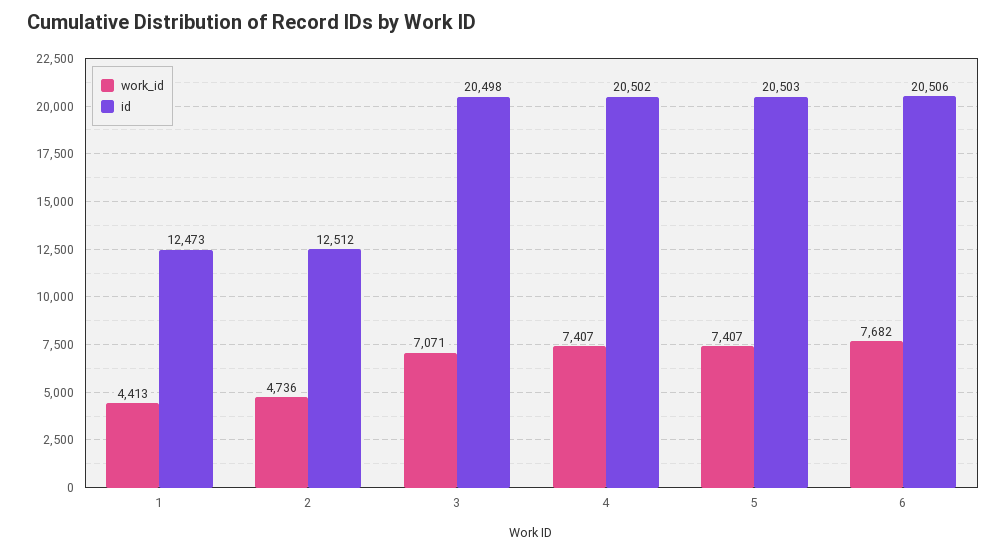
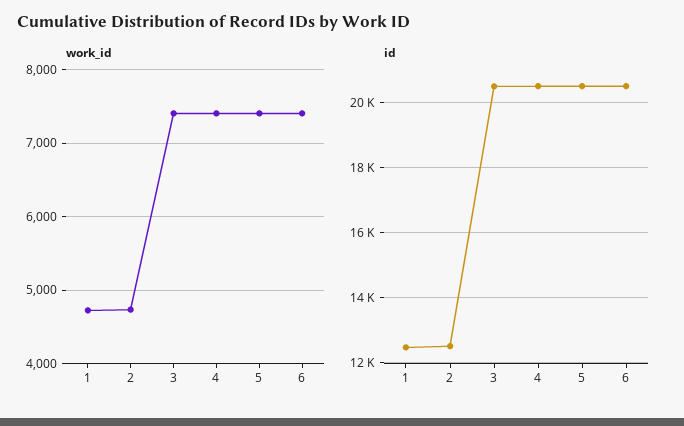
work_id, 1: 4413 -> 4700
work_id, 3: 7071 -> 7400
work_id, 6: 7682 -> 7400

